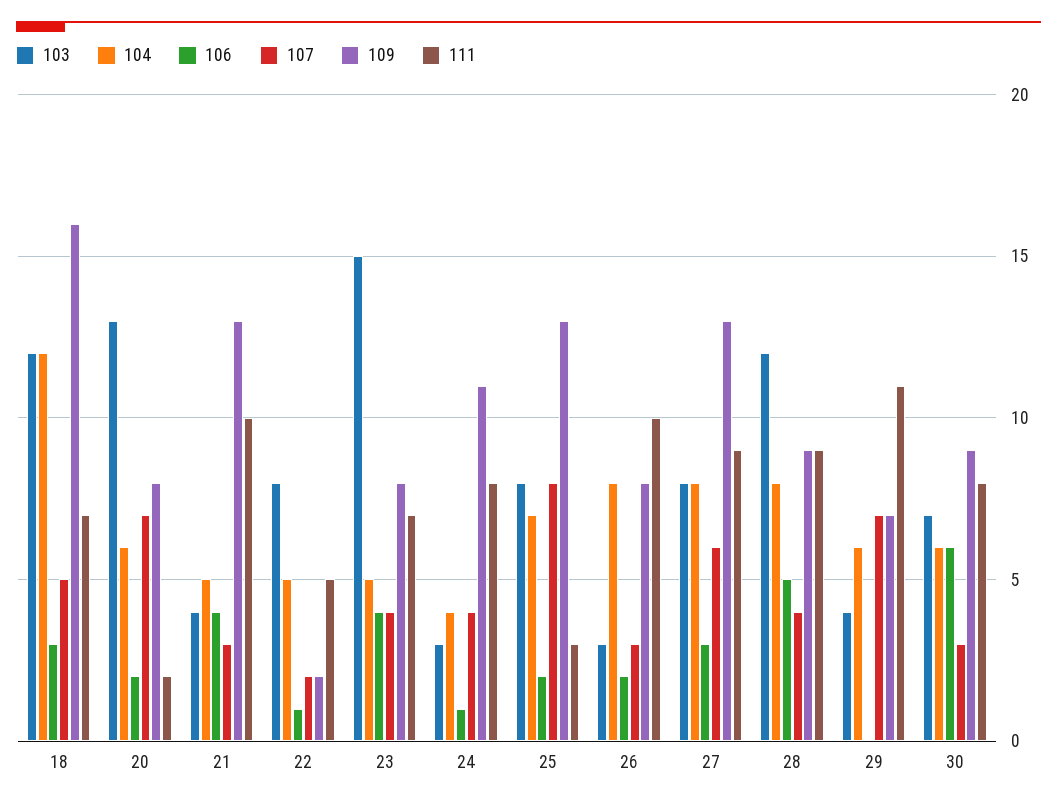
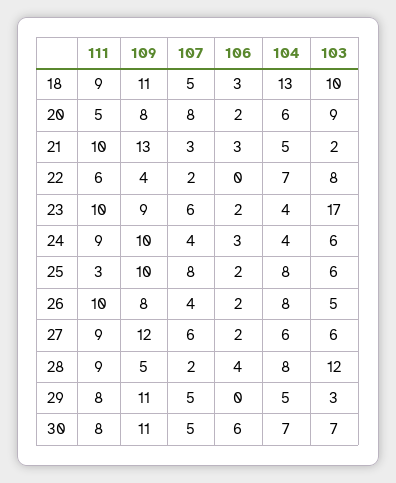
103, 18: 12 -> 10
104, 18: 12 -> 13
109, 18: 16 -> 11
111, 18: 7 -> 9
103, 20: 13 -> 9
107, 20: 7 -> 8
111, 20: 2 -> 5
103, 21: 4 -> 2
106, 21: 4 -> 3
104, 22: 5 -> 7
106, 22: 1 -> 0
109, 22: 2 -> 4
111, 22: 5 -> 6
103, 23: 15 -> 17
104, 23: 5 -> 4
106, 23: 4 -> 2
107, 23: 4 -> 6
109, 23: 8 -> 9
111, 23: 7 -> 10
103, 24: 3 -> 6
106, 24: 1 -> 3
109, 24: 11 -> 10
111, 24: 8 -> 9
103, 25: 8 -> 6
104, 25: 7 -> 8
109, 25: 13 -> 10
103, 26: 3 -> 5
107, 26: 3 -> 4
103, 27: 8 -> 6
104, 27: 8 -> 6
106, 27: 3 -> 2
109, 27: 13 -> 12
106, 28: 5 -> 4
107, 28: 4 -> 2
109, 28: 9 -> 5
103, 29: 4 -> 3
104, 29: 6 -> 5
107, 29: 7 -> 5
109, 29: 7 -> 11
111, 29: 11 -> 8
104, 30: 6 -> 7
107, 30: 3 -> 5
109, 30: 9 -> 11

